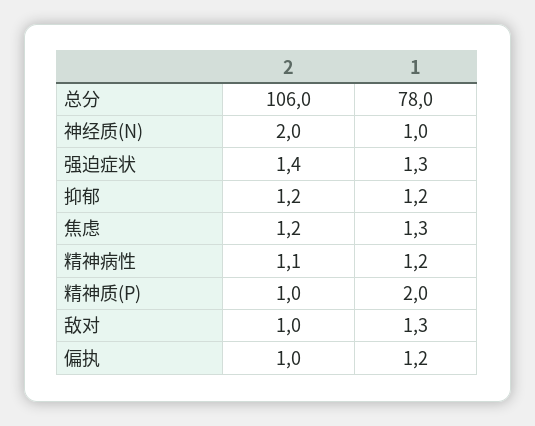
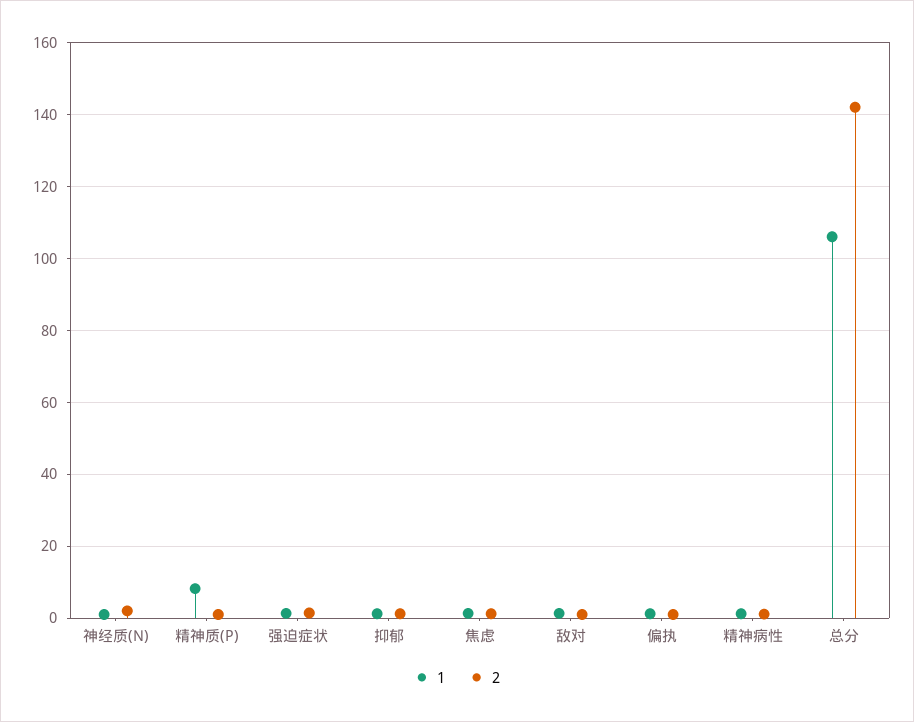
2, 总分: 106 -> 142
1, 总分: 78 -> 106
1, 精神质(P): 2 -> 8

